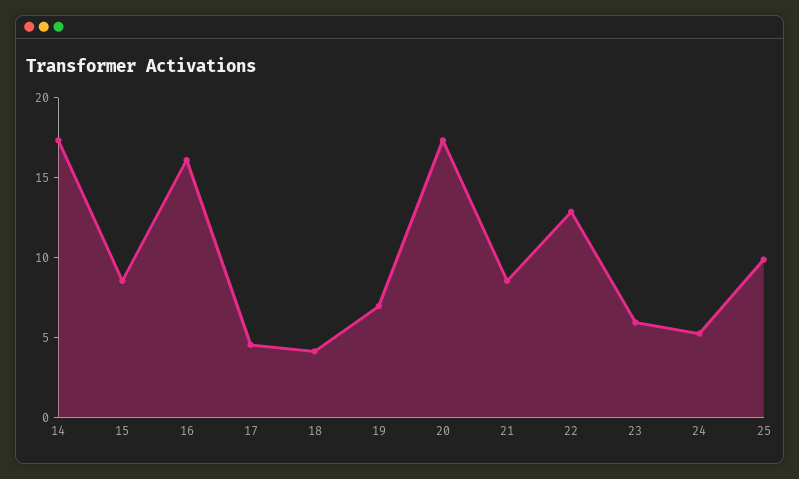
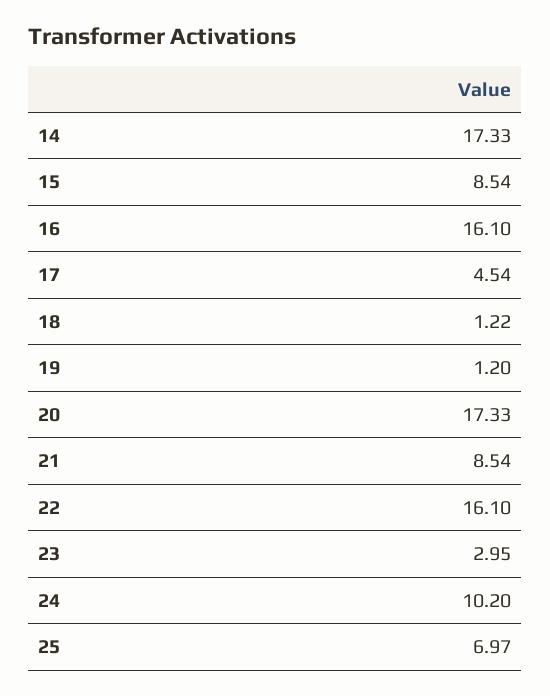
18: 4 -> 1.22
19: 7 -> 1.2
22: 13 -> 16.1
23: 6 -> 2.95
24: 5 -> 10.2
25: 10 -> 6.97

